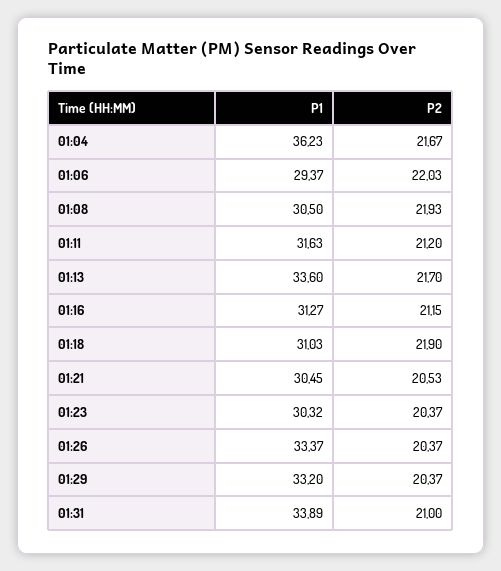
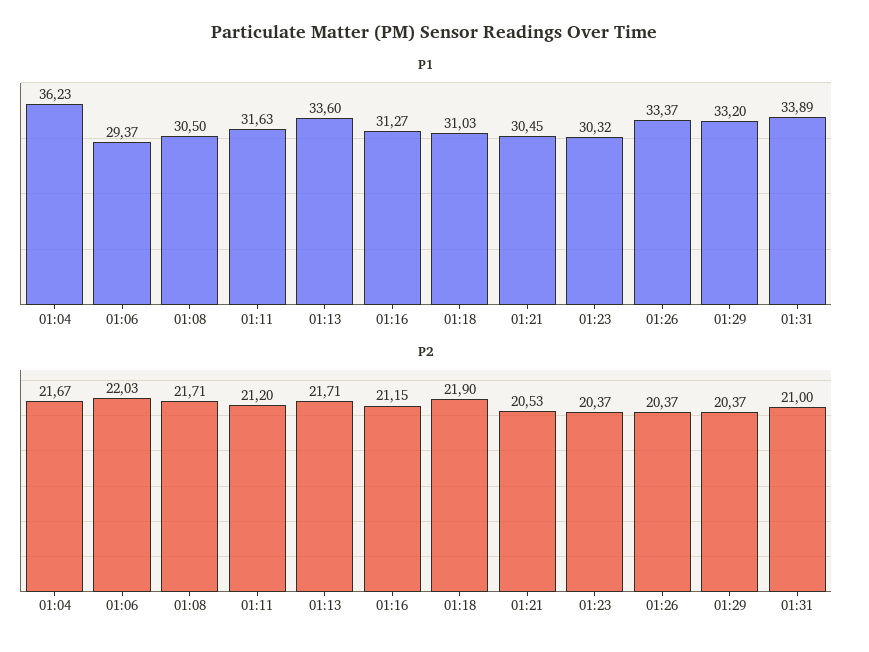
P2, 01:08: 21.93 -> 21.71
P2, 01:13: 21.7 -> 21.71

